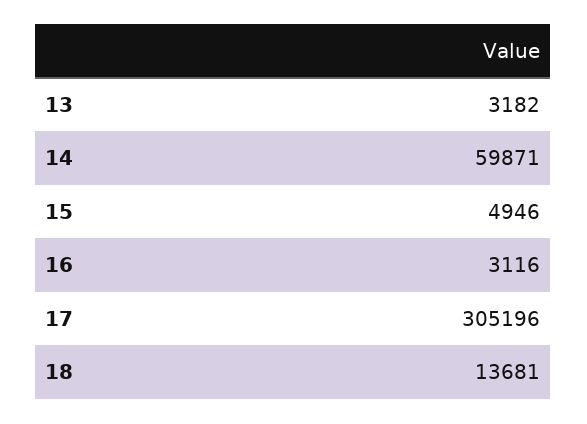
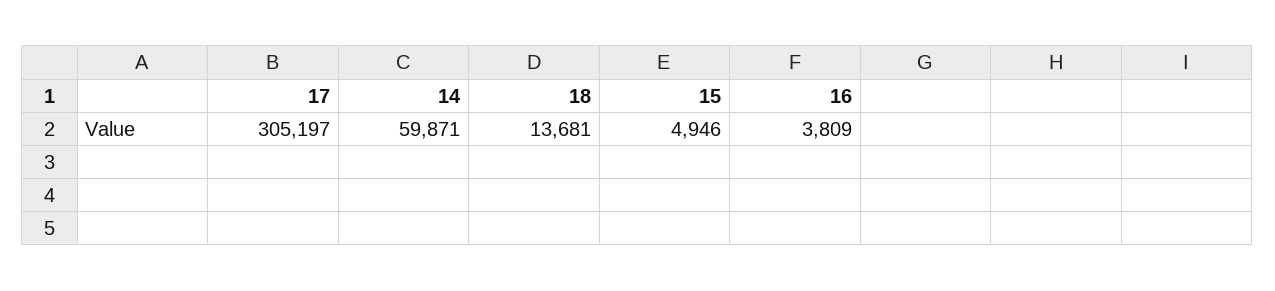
13: 3182 -> none
16: 3116 -> 3809
17: 305196 -> 305197

